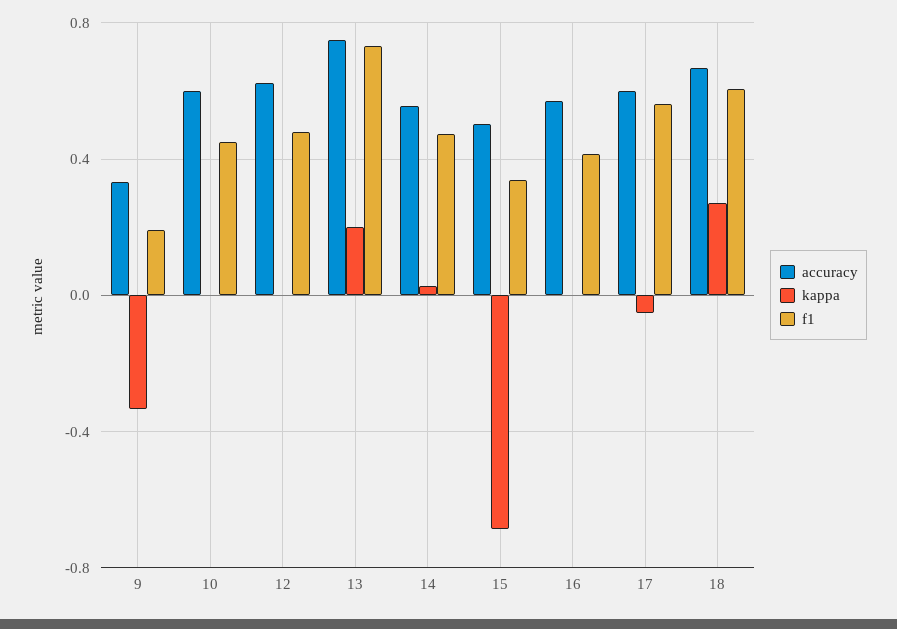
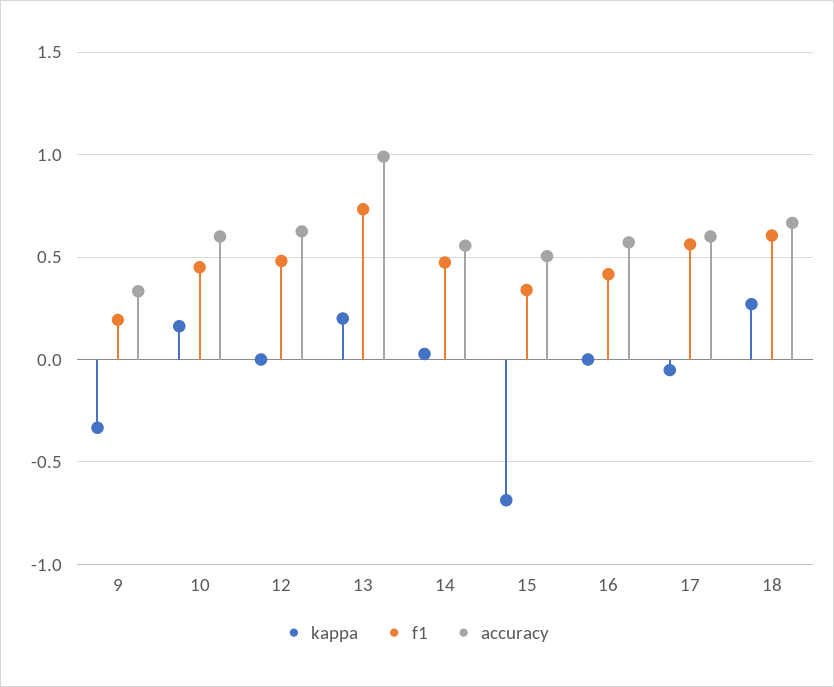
kappa, 10: 0 -> 0.15
accuracy, 13: 0.75 -> 1

